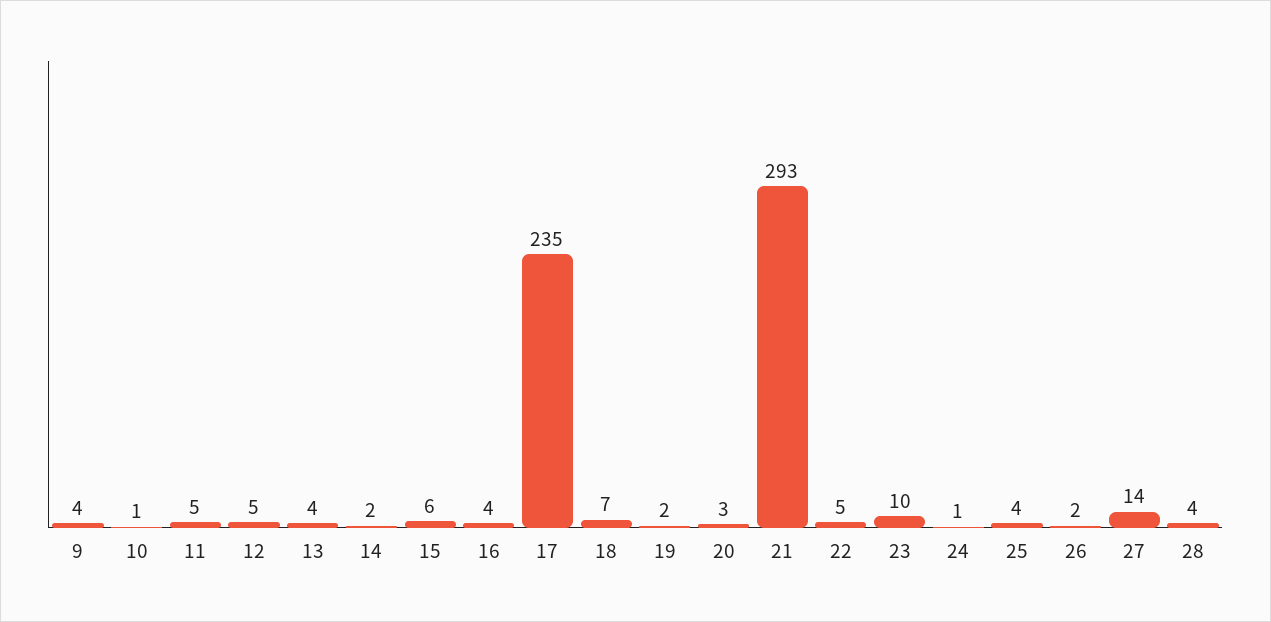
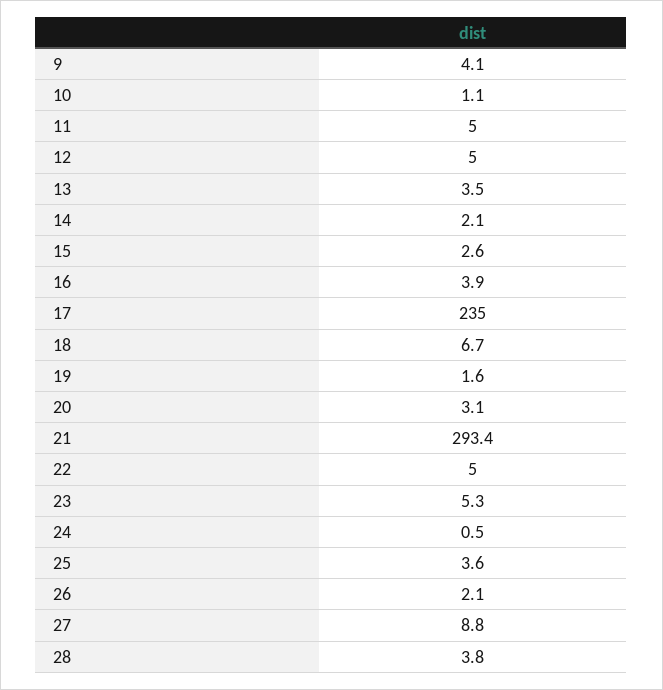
15: 6 -> 2.6
23: 10 -> 5.3
27: 14 -> 8.8

